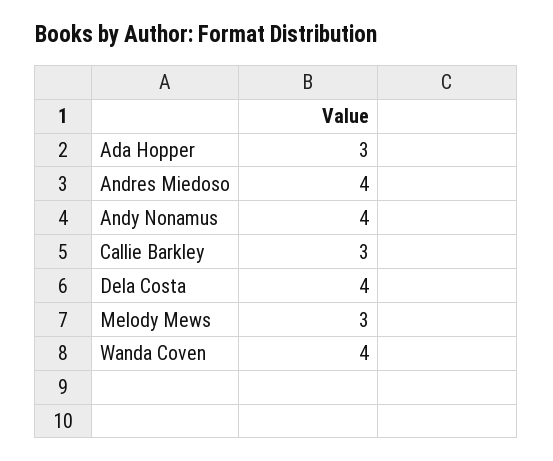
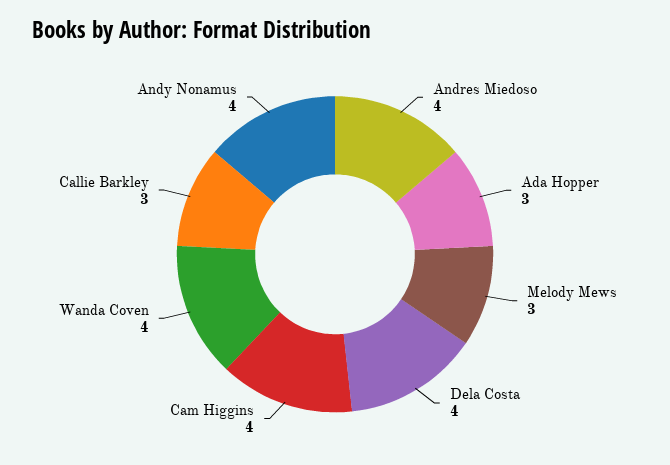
Cam Higgins: none -> 4

